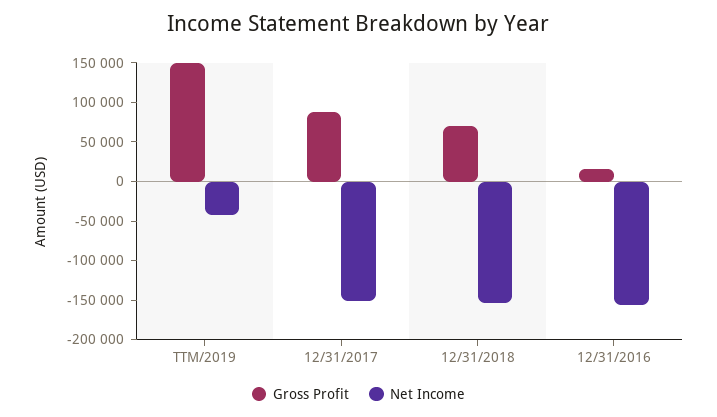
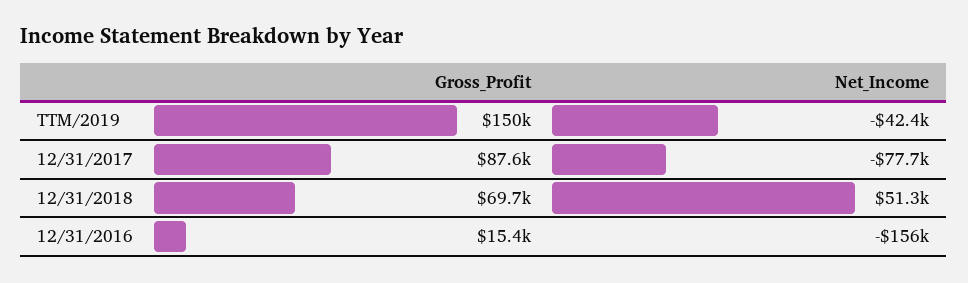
Net Income, 12/31/2017: -150000 -> -77700
Net Income, 12/31/2018: -150000 -> 51300

